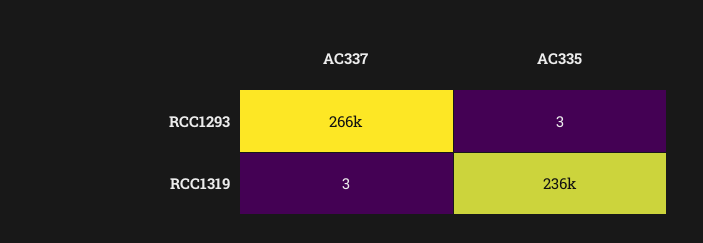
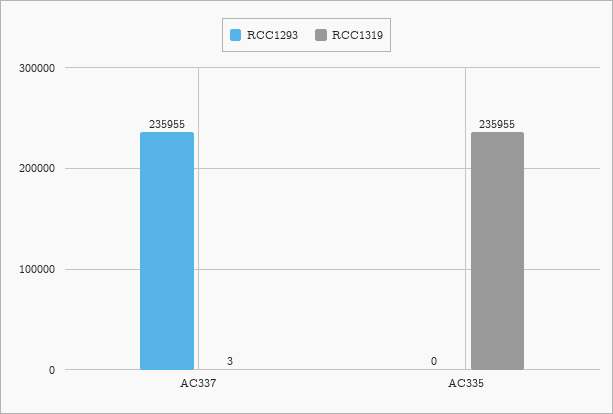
RCC1293, AC337: 266000 -> 235955
RCC1293, AC335: 3 -> 0

